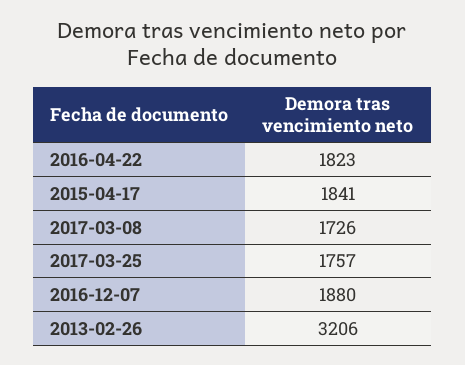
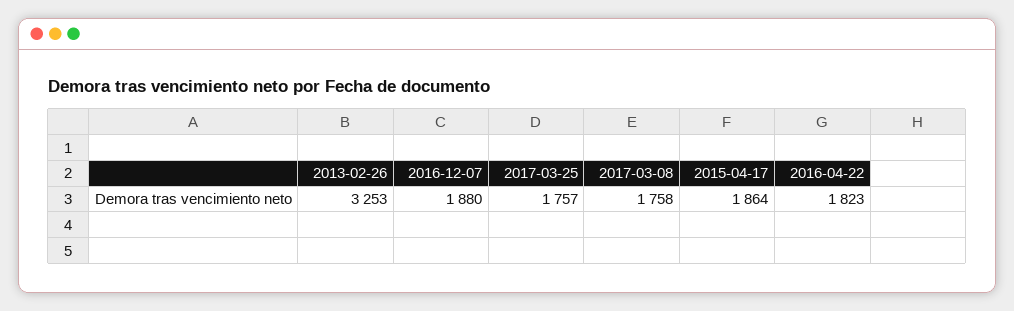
2015-04-17: 1841 -> 1864
2017-03-08: 1726 -> 1758
2013-02-26: 3206 -> 3253

